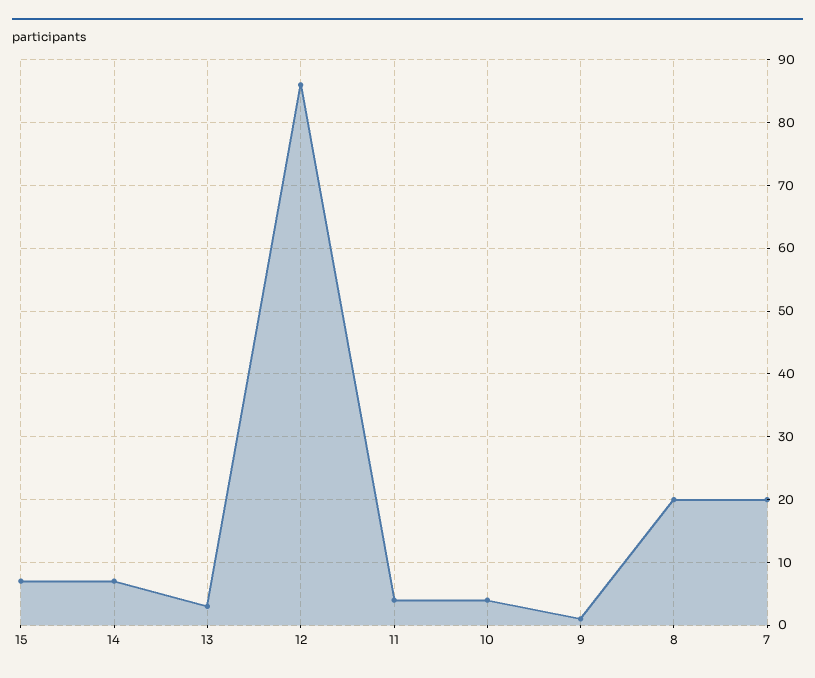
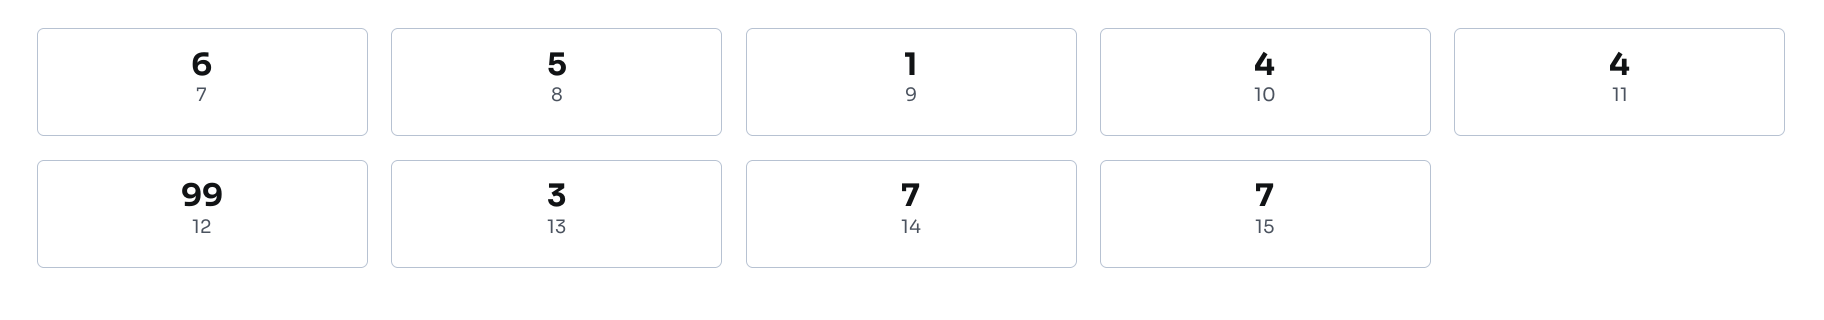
12: 86 -> 99
8: 20 -> 5
7: 20 -> 6

